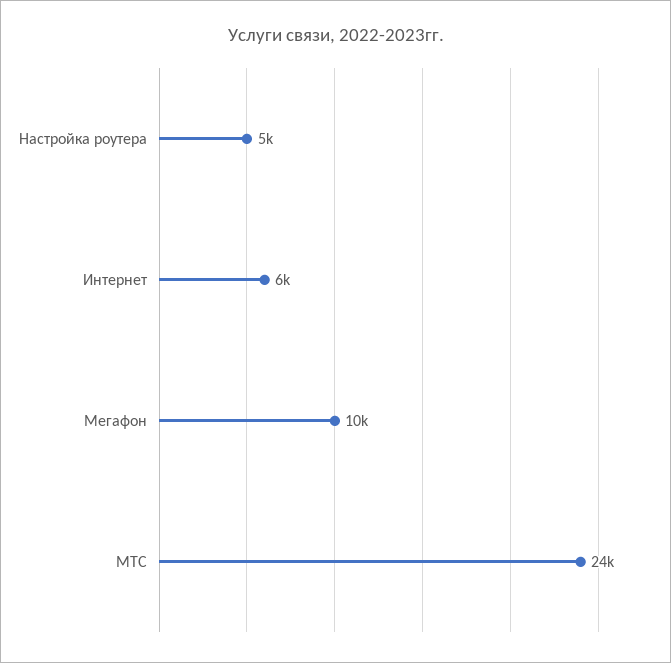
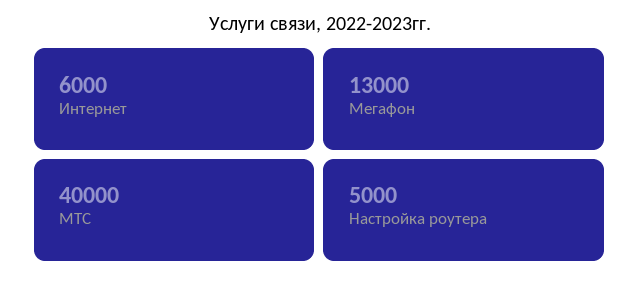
Мегафон: 10000 -> 13000
МТС: 24000 -> 40000

